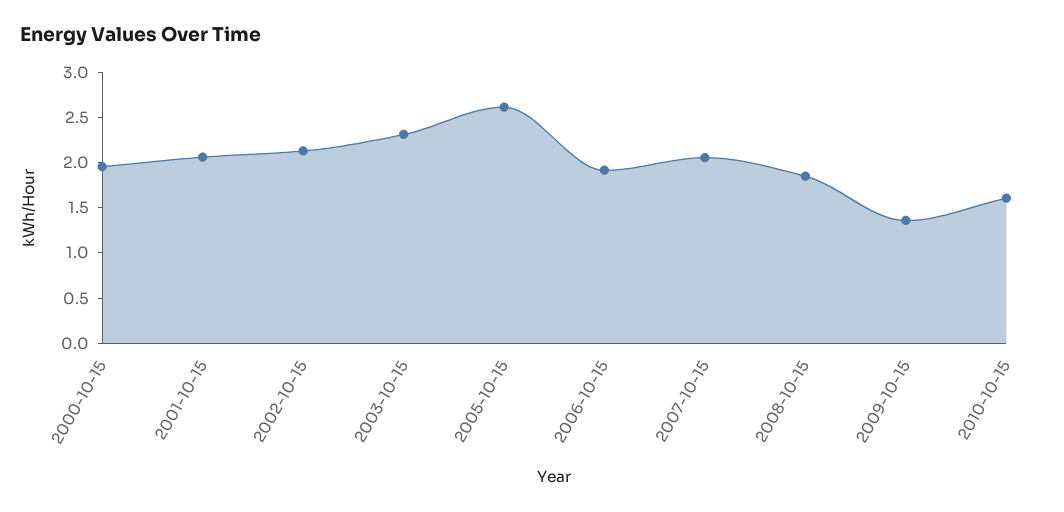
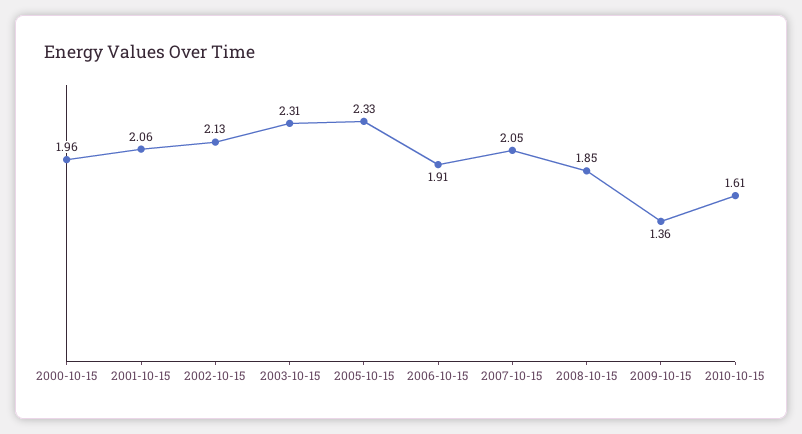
2005-10-15: 2.6 -> 2.33

